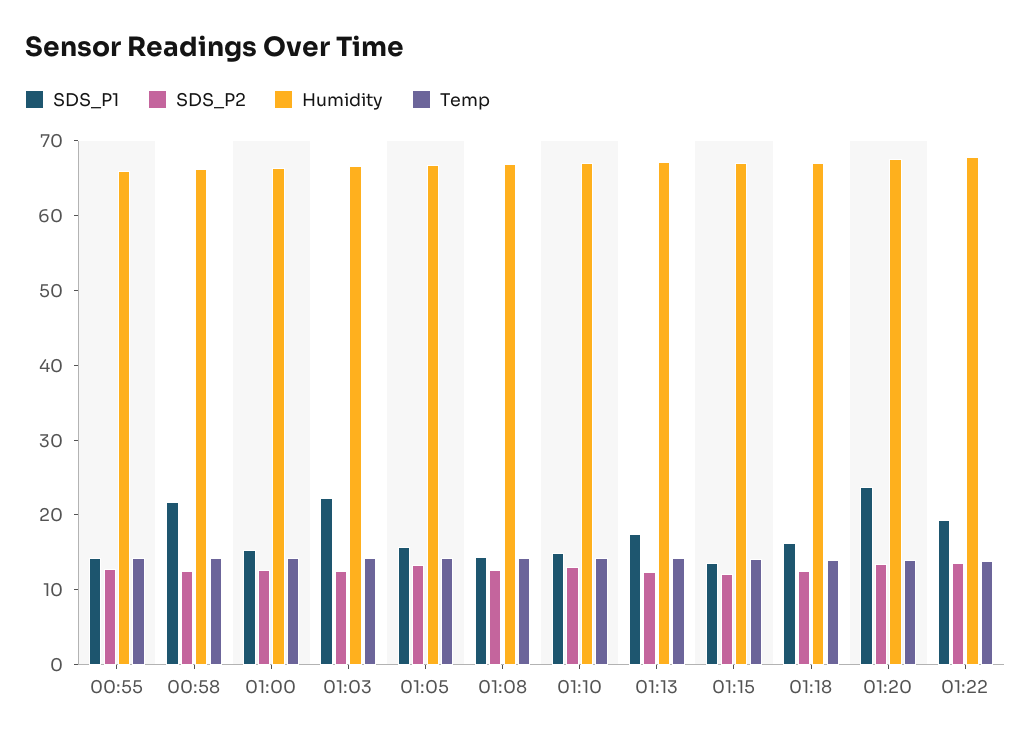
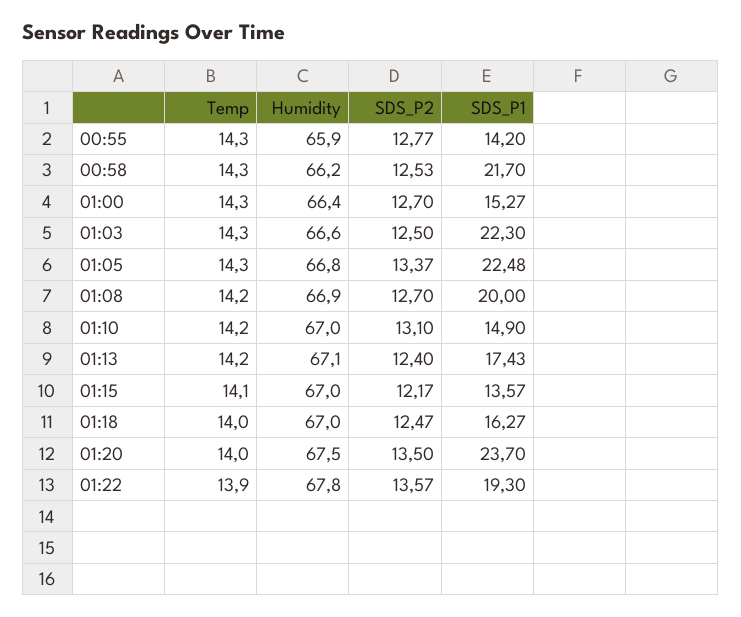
SDS_P1, 01:05: 16 -> 22.48
SDS_P1, 01:08: 14 -> 20

